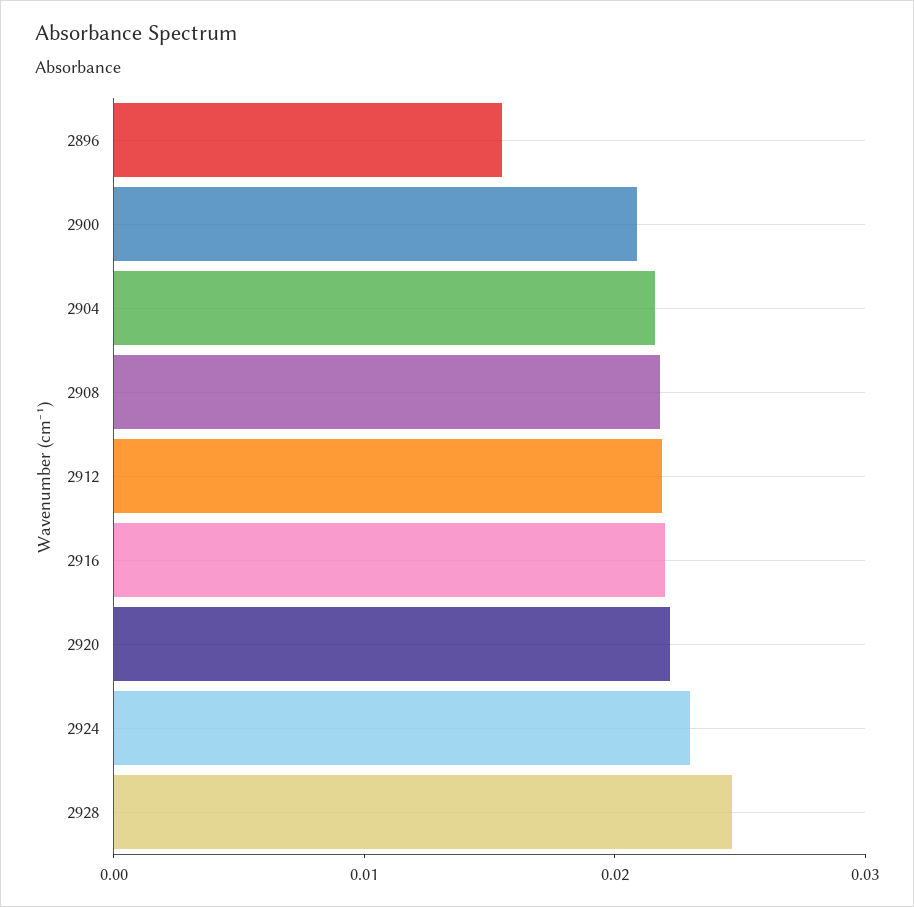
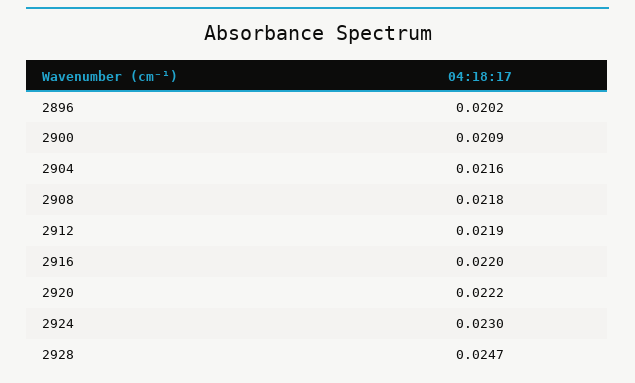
2896: 0.016 -> 0.0202

